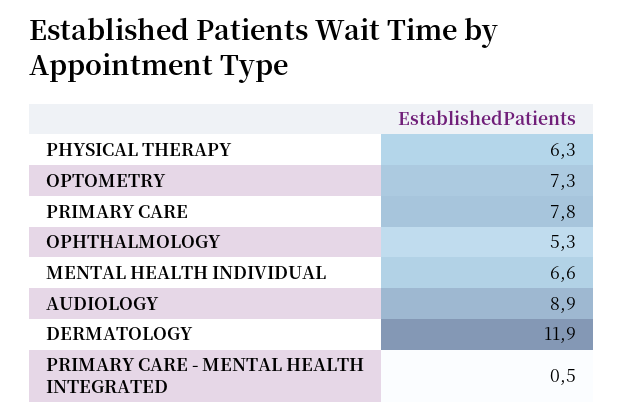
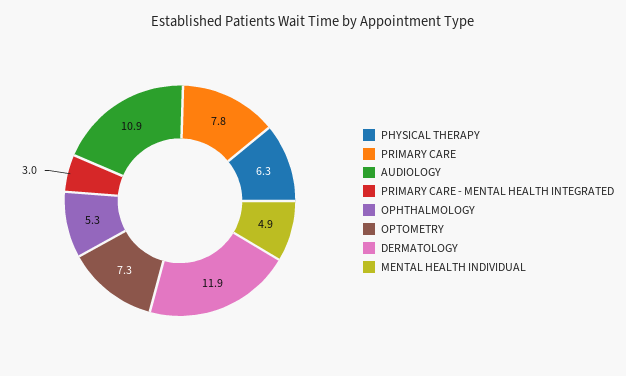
MENTAL HEALTH INDIVIDUAL: 6.6 -> 4.9
AUDIOLOGY: 8.9 -> 10.9
PRIMARY CARE - MENTAL HEALTH INTEGRATED: 0.5 -> 3

